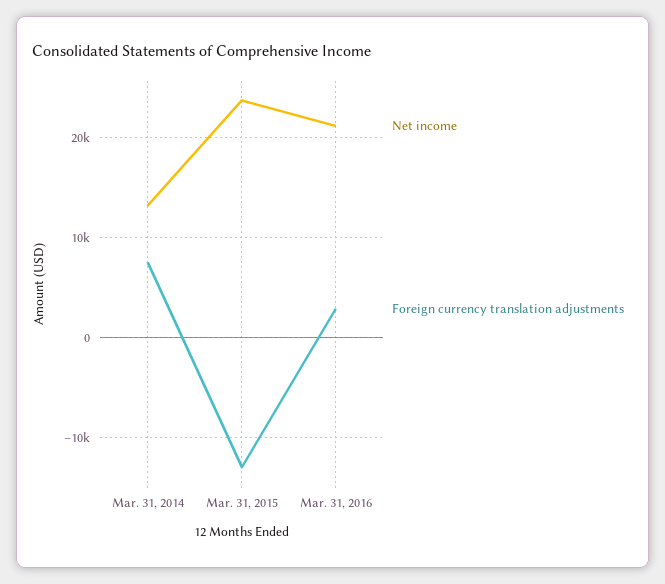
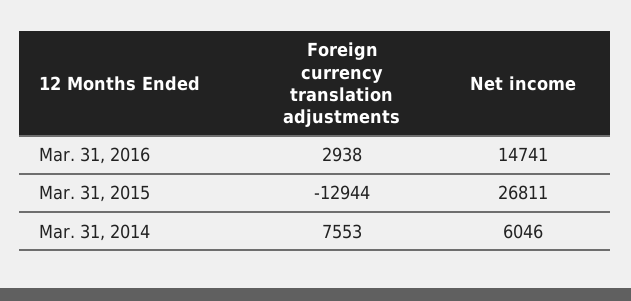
Net income, Mar. 31, 2014: 13000 -> 6046
Net income, Mar. 31, 2015: 24000 -> 26811
Net income, Mar. 31, 2016: 21000 -> 14741

